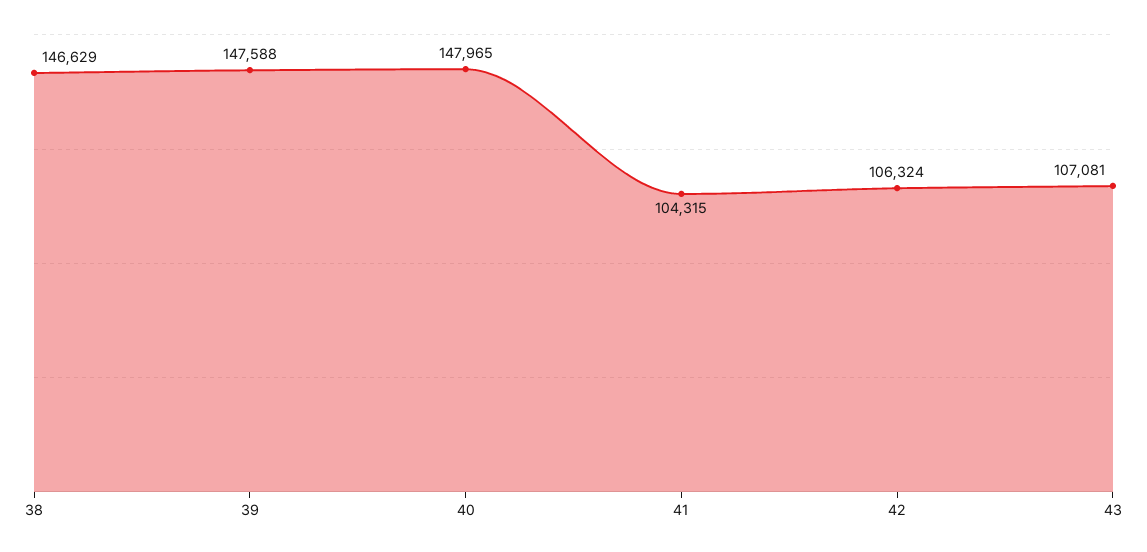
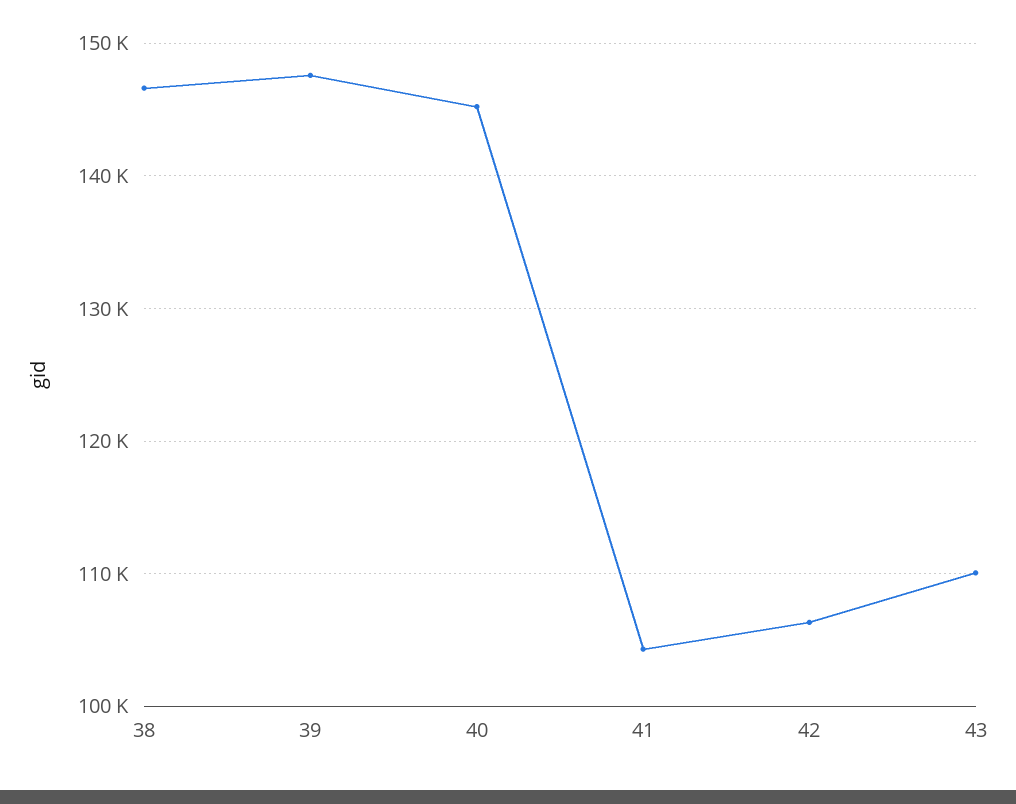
40: 147965 -> 145000
43: 107081 -> 110000

